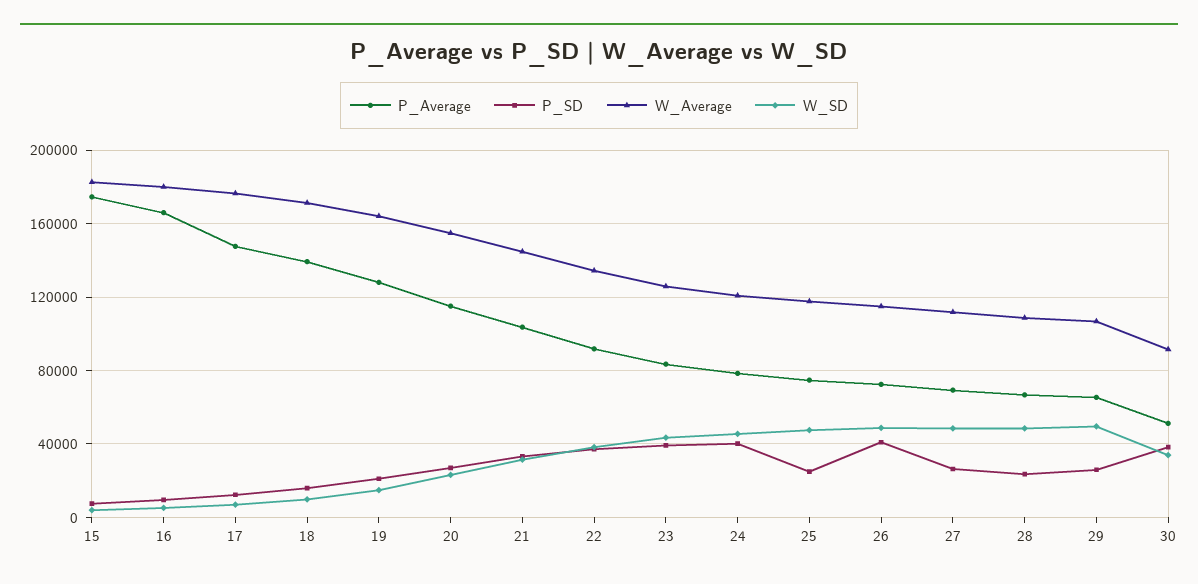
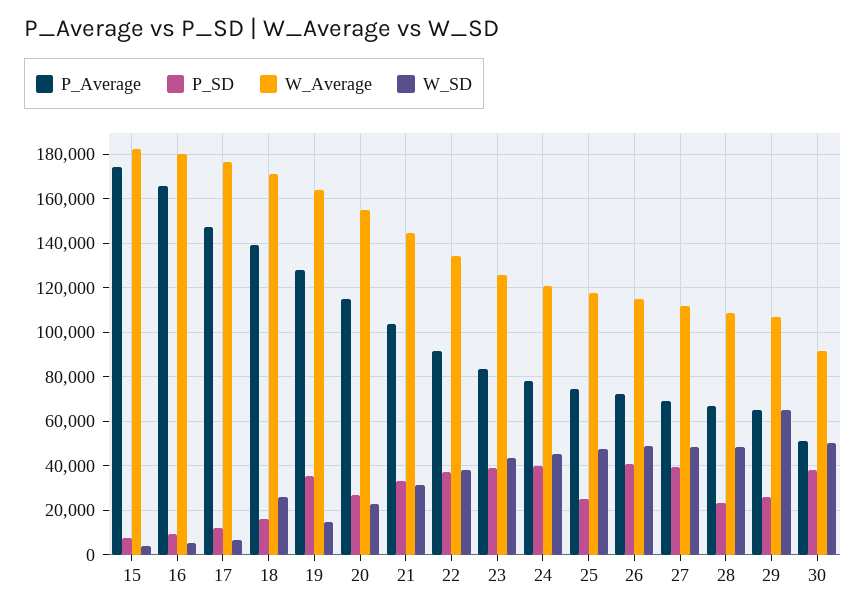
W_SD, 18: 10000 -> 25000
P_SD, 19: 20000 -> 35000
P_SD, 27: 25000 -> 40000
W_SD, 29: 50000 -> 65000
W_SD, 30: 35000 -> 50000

